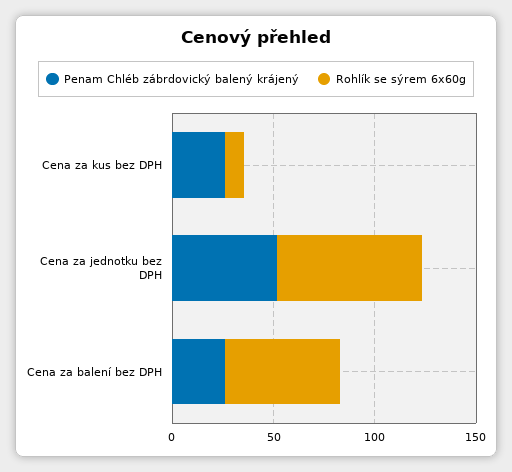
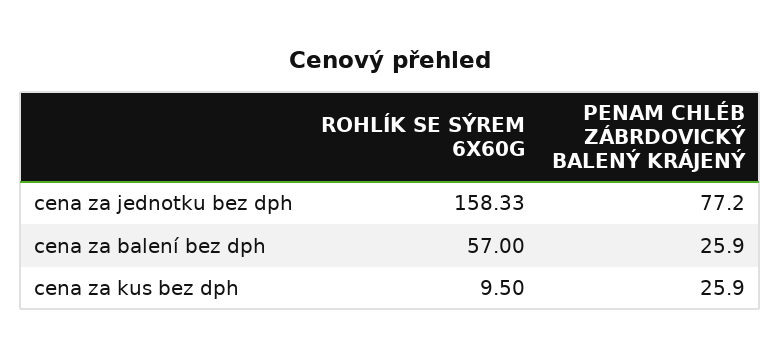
Penam Chléb zábrdovický balený krájený, Cena za jednotku bez DPH: 50 -> 77.2
Rohlík se sýrem 6x60g, Cena za jednotku bez DPH: 70 -> 158.33

